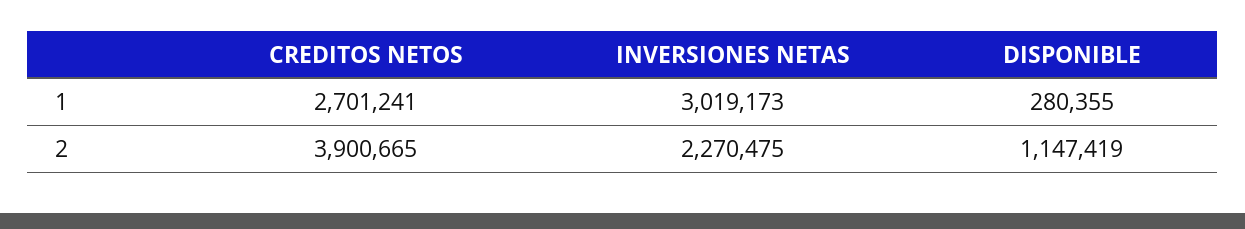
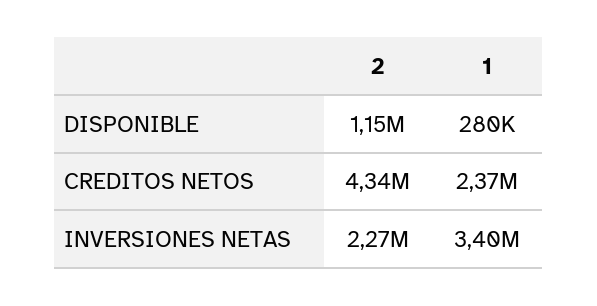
CREDITOS NETOS, 1: 2701241 -> 2370000
INVERSIONES NETAS, 1: 3019173 -> 3400000
CREDITOS NETOS, 2: 3900665 -> 4340000

